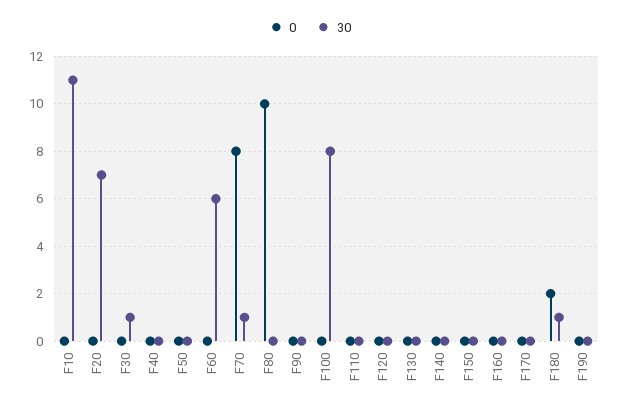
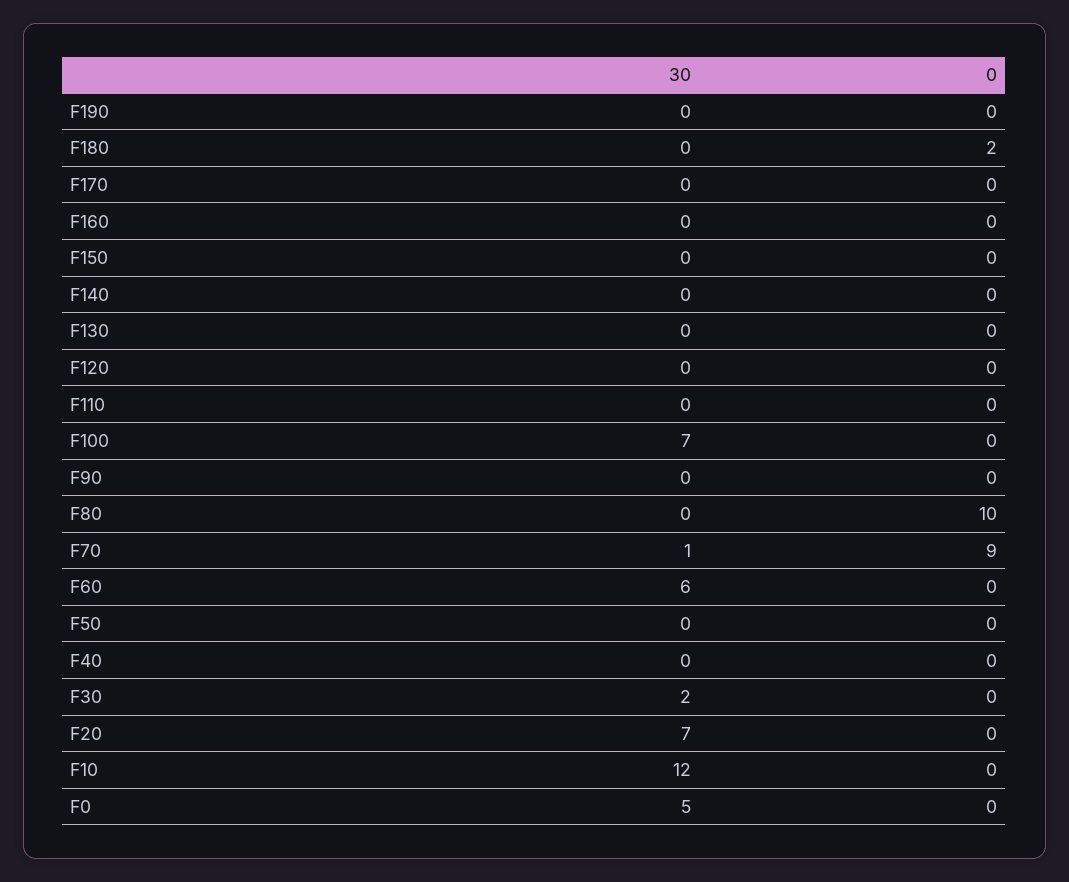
30, F10: 11 -> 12
30, F30: 1 -> 2
0, F70: 8 -> 9
30, F100: 8 -> 7
30, F180: 1 -> 0
30, F0: none -> 5
0, F0: none -> 0

